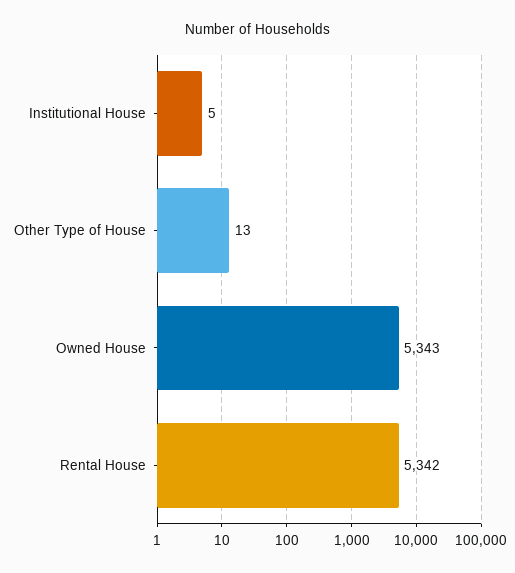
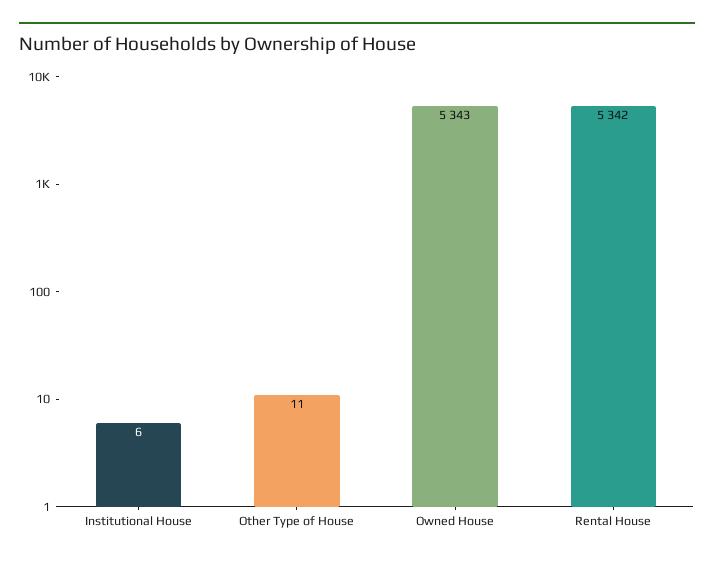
Institutional House: 5 -> 6
Other Type of House: 13 -> 11

